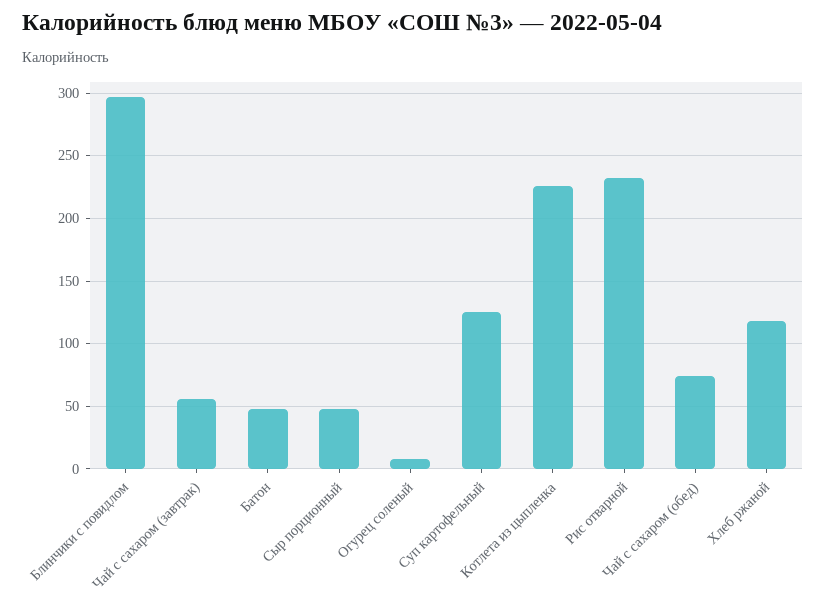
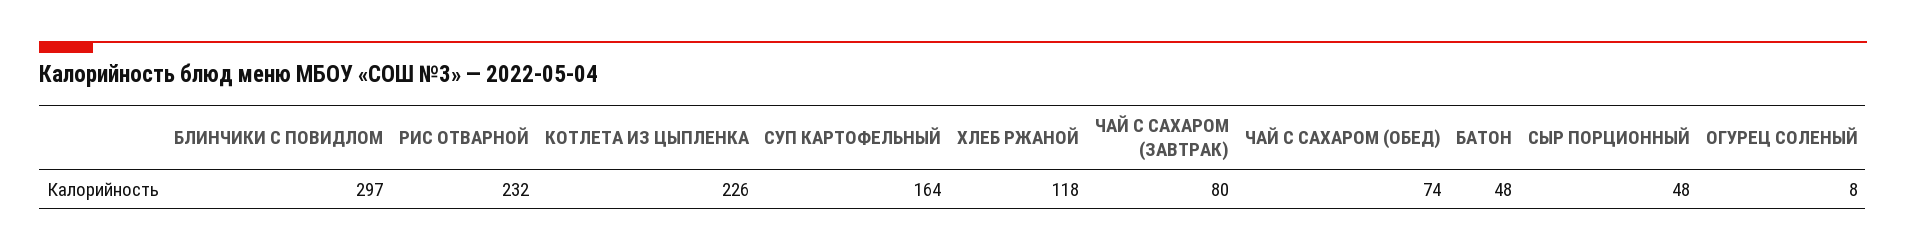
Чай с сахаром (завтрак): 55 -> 80
Суп картофельный: 125 -> 164

